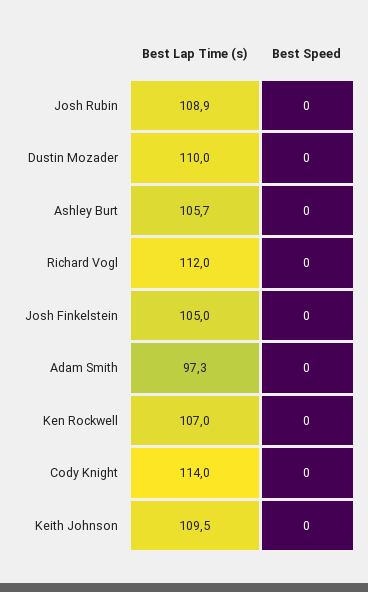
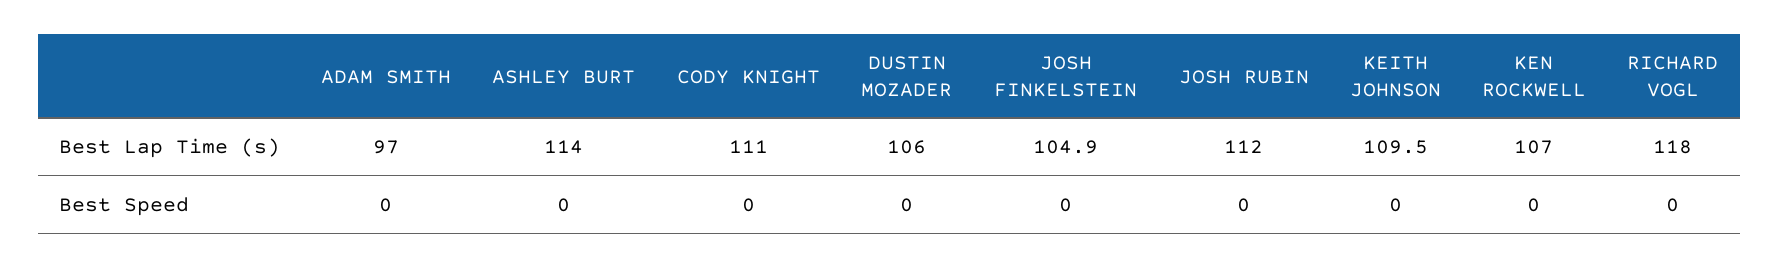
Best Lap Time (s), Josh Rubin: 108.9 -> 112
Best Lap Time (s), Dustin Mozader: 110 -> 106
Best Lap Time (s), Ashley Burt: 105.7 -> 114
Best Lap Time (s), Richard Vogl: 112 -> 118
Best Lap Time (s), Josh Finkelstein: 105 -> 104.9
Best Lap Time (s), Adam Smith: 97.3 -> 97
Best Lap Time (s), Cody Knight: 114 -> 111

